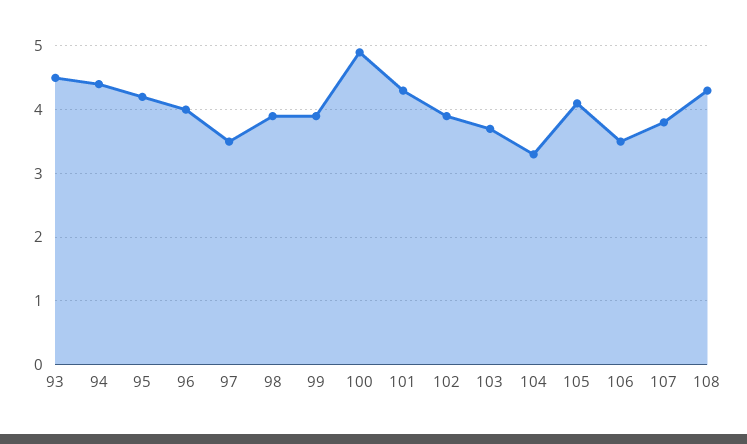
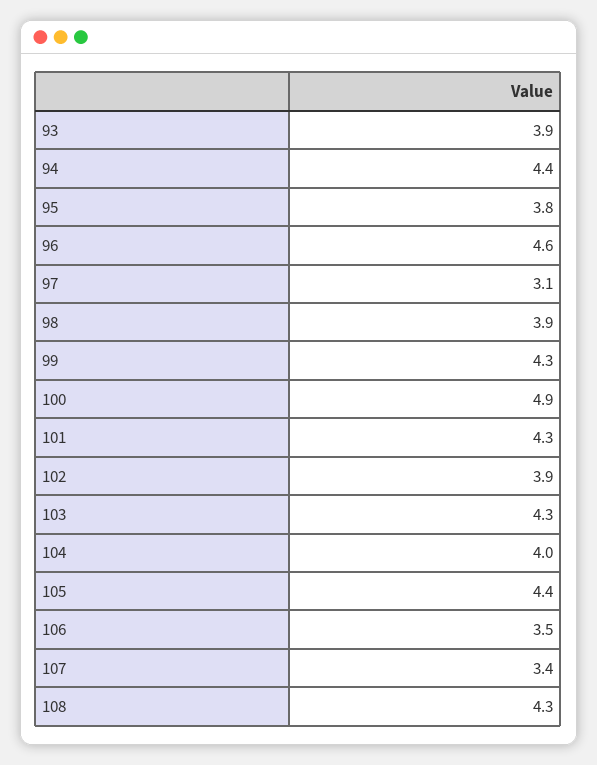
93: 4.5 -> 3.9
95: 4.2 -> 3.8
96: 4 -> 4.6
97: 3.5 -> 3.1
99: 3.9 -> 4.3
103: 3.7 -> 4.3
104: 3.3 -> 4
105: 4.1 -> 4.4
107: 3.8 -> 3.4

